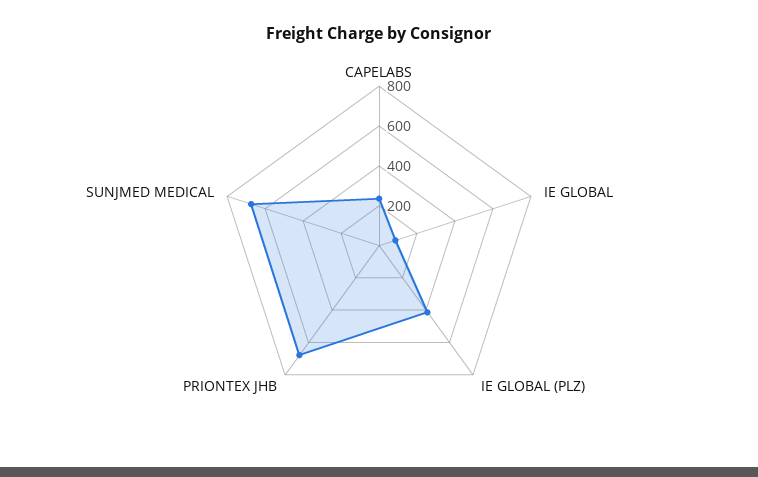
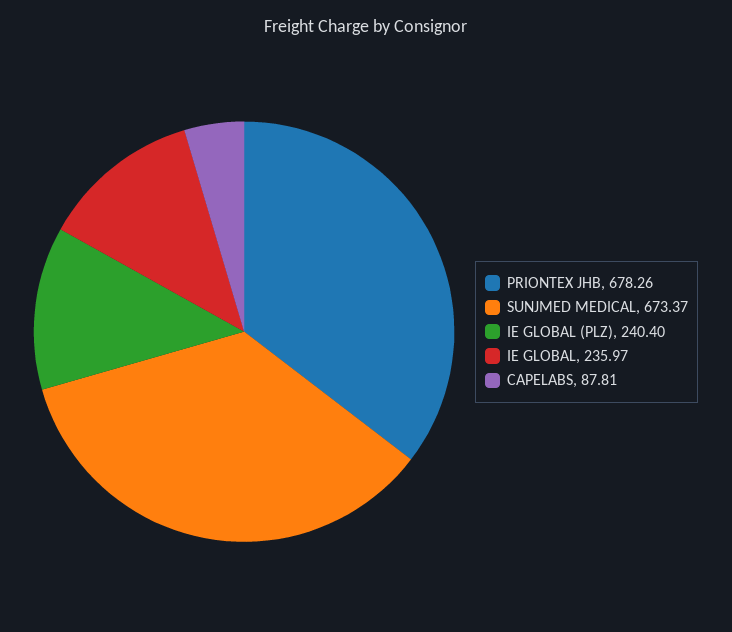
CAPELABS: 250 -> 87.81
IE GLOBAL: 100 -> 235.97
IE GLOBAL (PLZ): 400 -> 240.4

